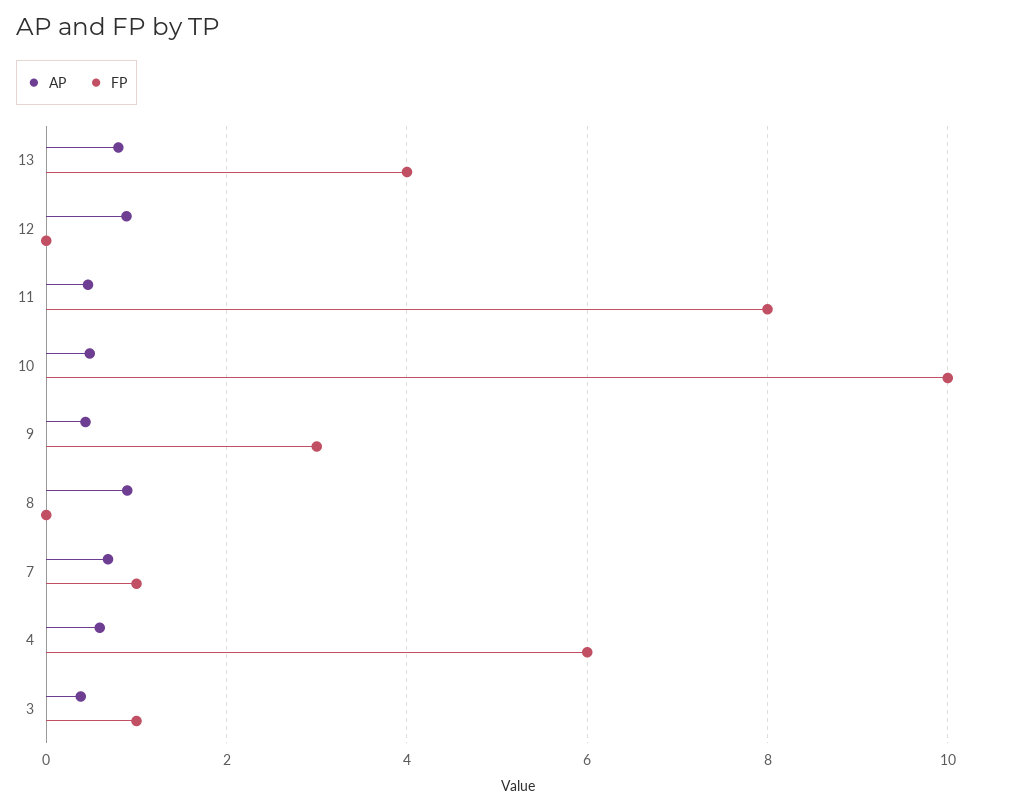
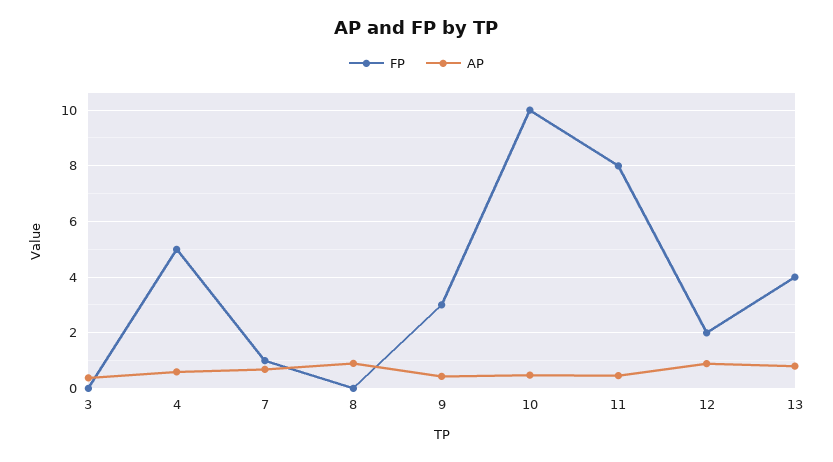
FP, 12: 0 -> 2
FP, 4: 6 -> 5
FP, 3: 1 -> 0

